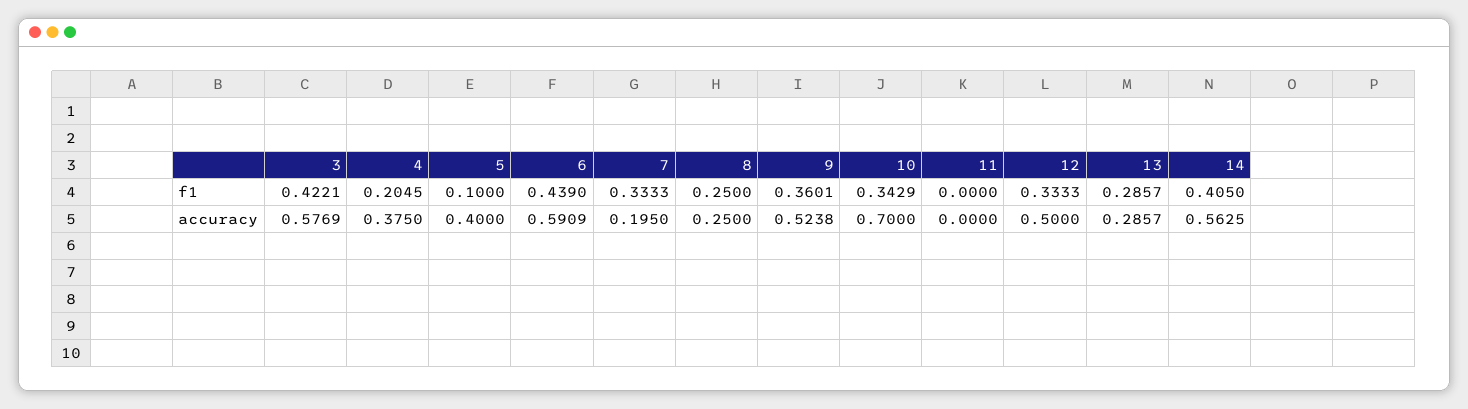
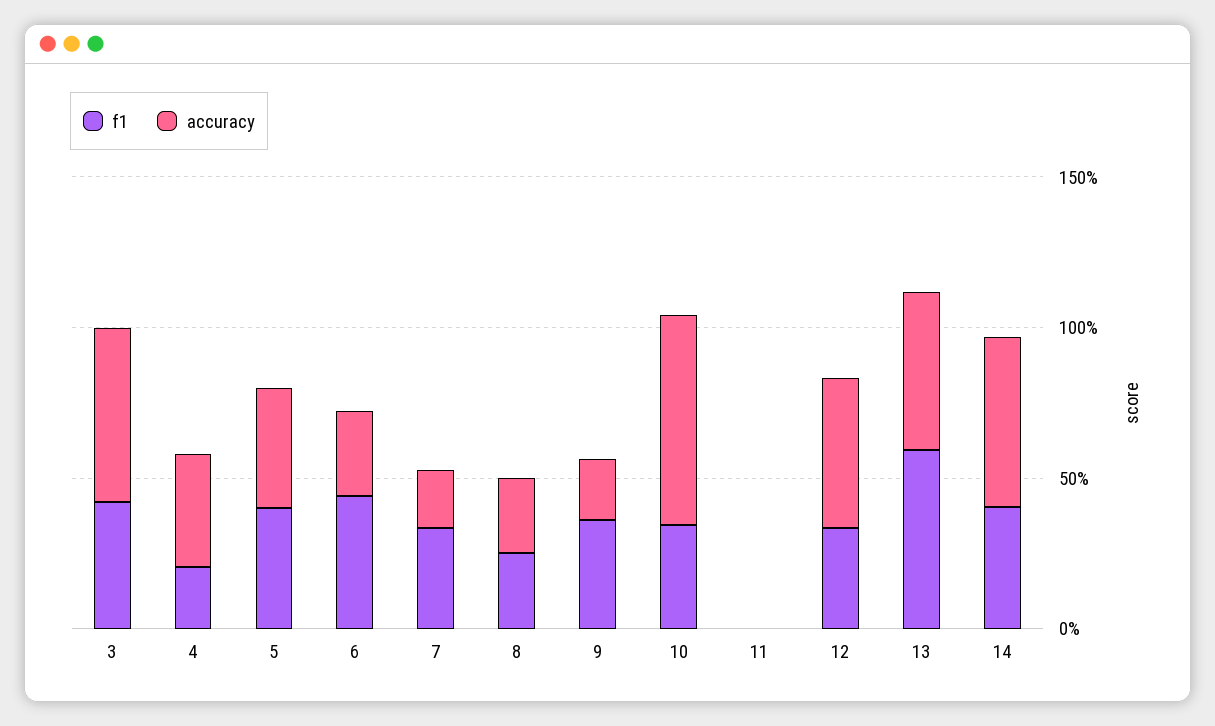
f1, 5: 0.1 -> 0.4
f1, 13: 0.2857 -> 0.6
accuracy, 6: 0.5909 -> 0.3
accuracy, 9: 0.5238 -> 0.2
accuracy, 13: 0.2857 -> 0.5

